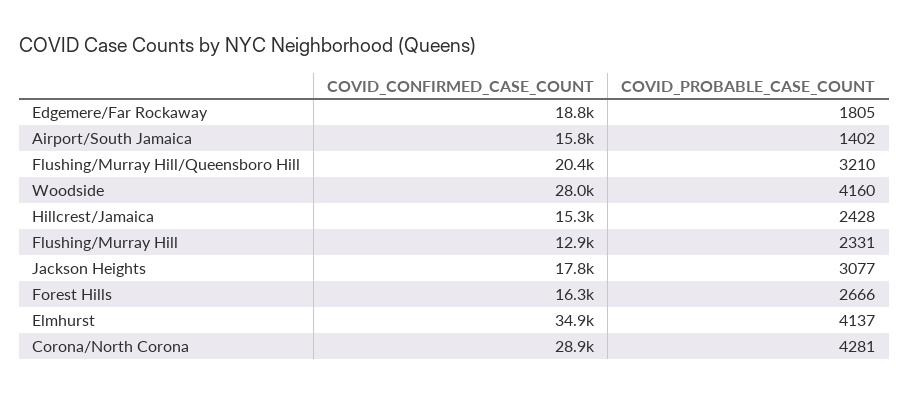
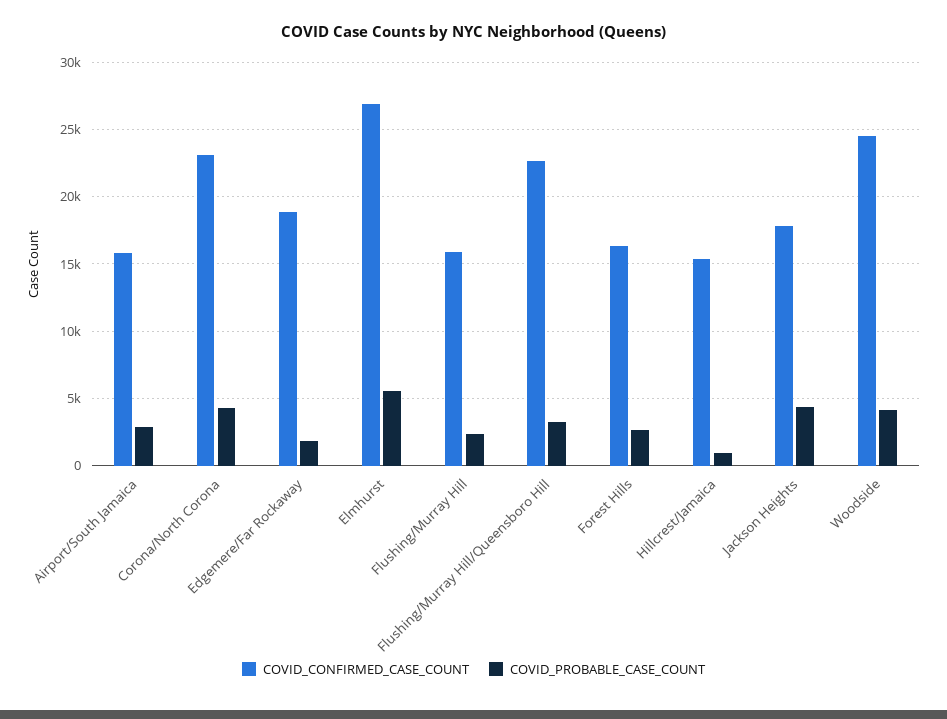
COVID_PROBABLE_CASE_COUNT, Airport/South Jamaica: 1402 -> 3000
COVID_CONFIRMED_CASE_COUNT, Flushing/Murray Hill/Queensboro Hill: 20400 -> 22500
COVID_CONFIRMED_CASE_COUNT, Woodside: 28000 -> 24500
COVID_PROBABLE_CASE_COUNT, Hillcrest/Jamaica: 2428 -> 1000
COVID_CONFIRMED_CASE_COUNT, Flushing/Murray Hill: 12900 -> 16000
COVID_PROBABLE_CASE_COUNT, Jackson Heights: 3077 -> 4500
COVID_CONFIRMED_CASE_COUNT, Elmhurst: 34900 -> 27000
COVID_PROBABLE_CASE_COUNT, Elmhurst: 4137 -> 5500
COVID_CONFIRMED_CASE_COUNT, Corona/North Corona: 28900 -> 23000

